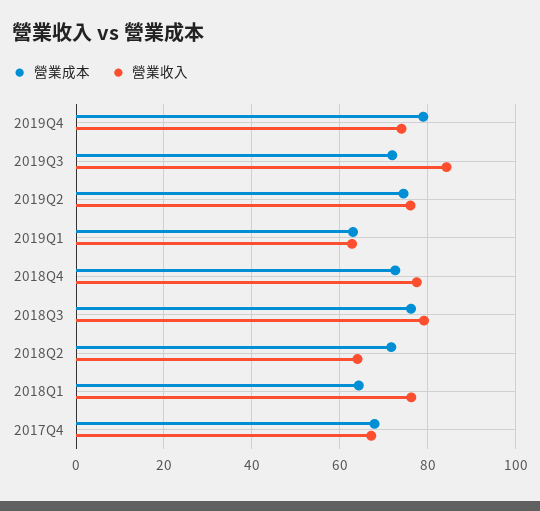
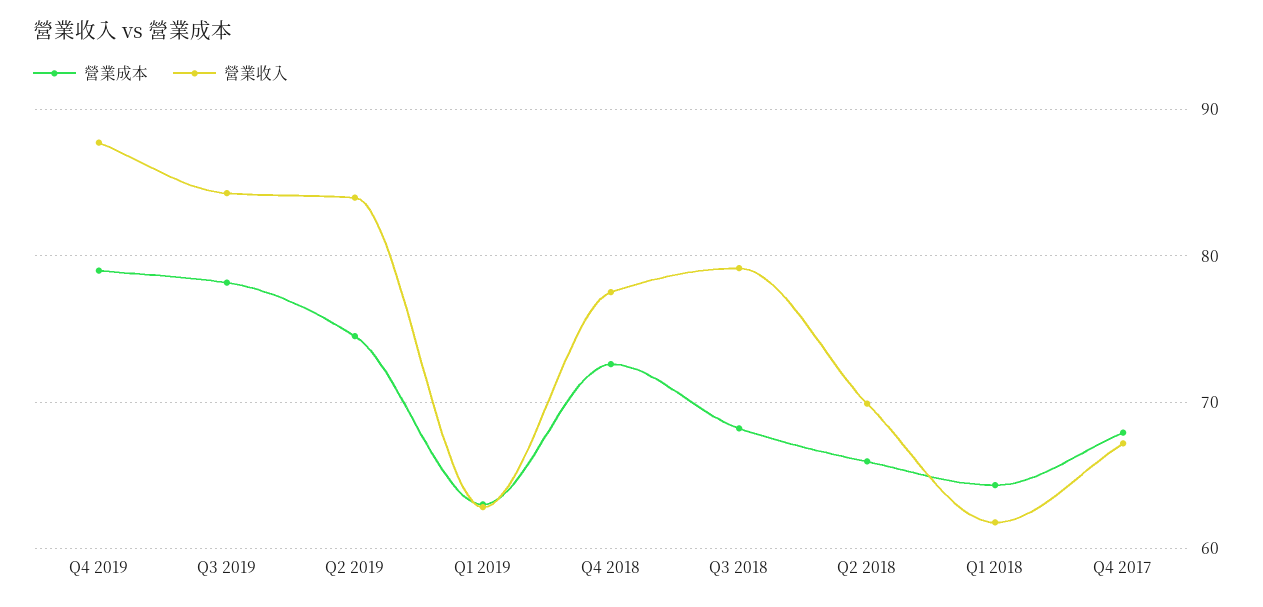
營業收入, 2019Q4: 74 -> 88
營業成本, 2019Q3: 72 -> 78
營業收入, 2019Q2: 76 -> 84
營業成本, 2018Q3: 76 -> 68
營業成本, 2018Q2: 72 -> 66
營業收入, 2018Q2: 64 -> 70
營業收入, 2018Q1: 76 -> 62

